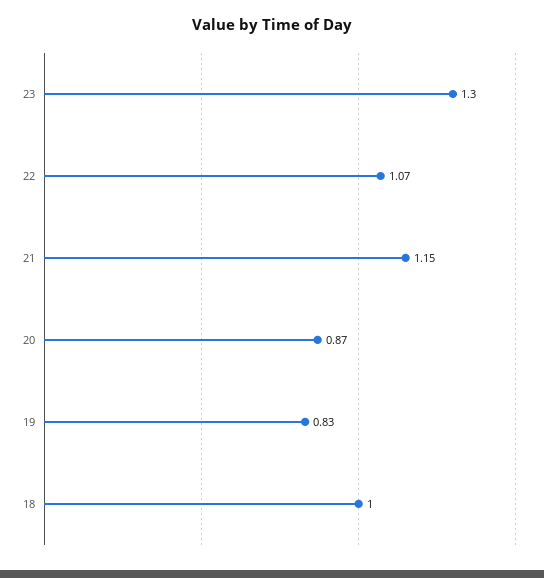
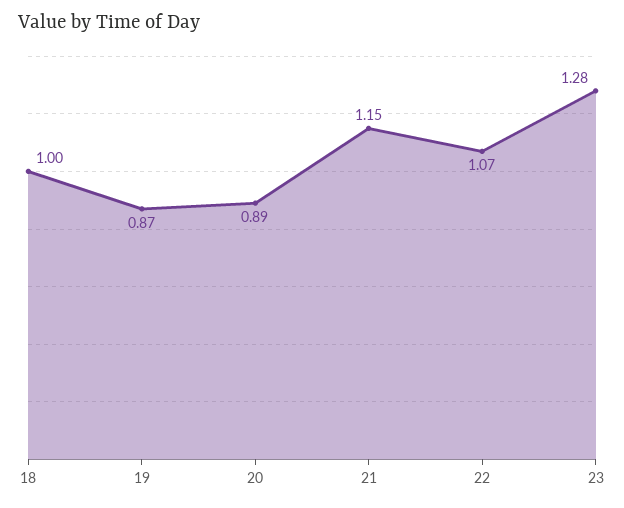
23: 1.3 -> 1.28
20: 0.87 -> 0.89
19: 0.83 -> 0.87

